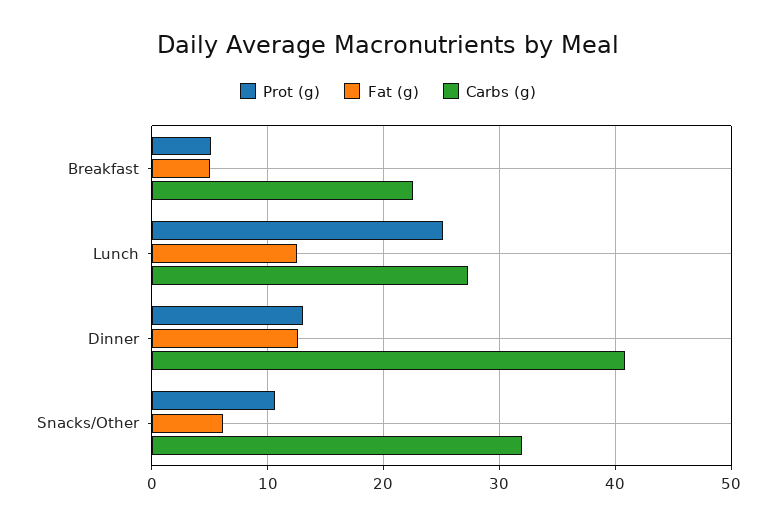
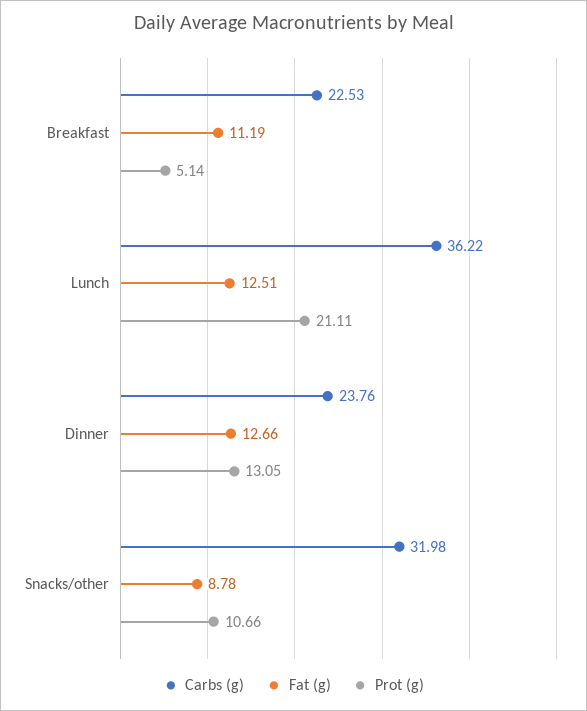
Fat (g), Breakfast: 5 -> 11.19
Prot (g), Lunch: 25 -> 21.11
Carbs (g), Lunch: 27 -> 36.22
Carbs (g), Dinner: 41 -> 23.76
Fat (g), Snacks/Other: 6 -> 8.78

